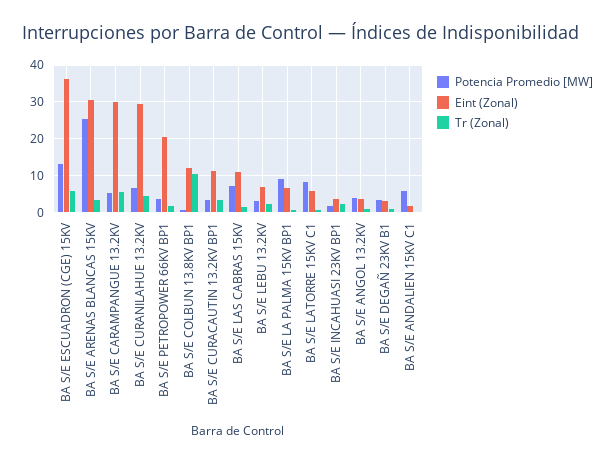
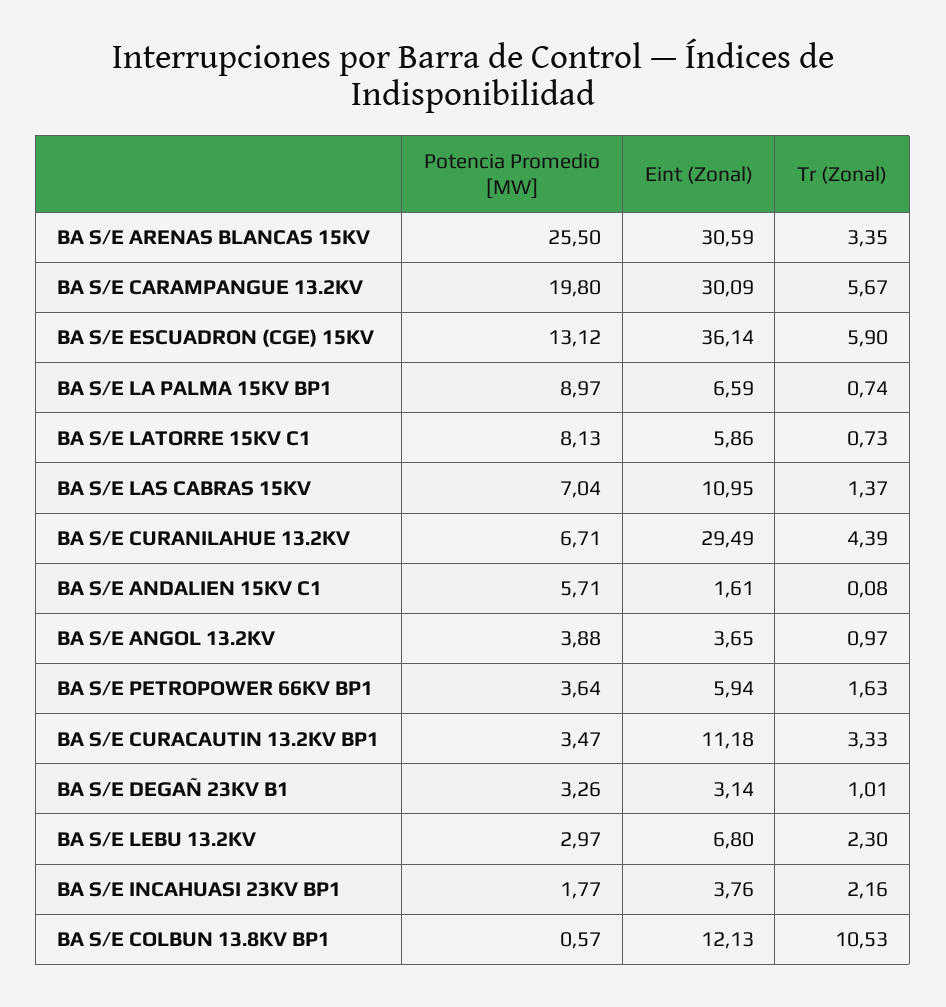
Potencia Promedio [MW], BA S/E CARAMPANGUE 13.2KV: 6 -> 19.8
Eint (Zonal), BA S/E PETROPOWER 66KV BP1: 20 -> 5.94

